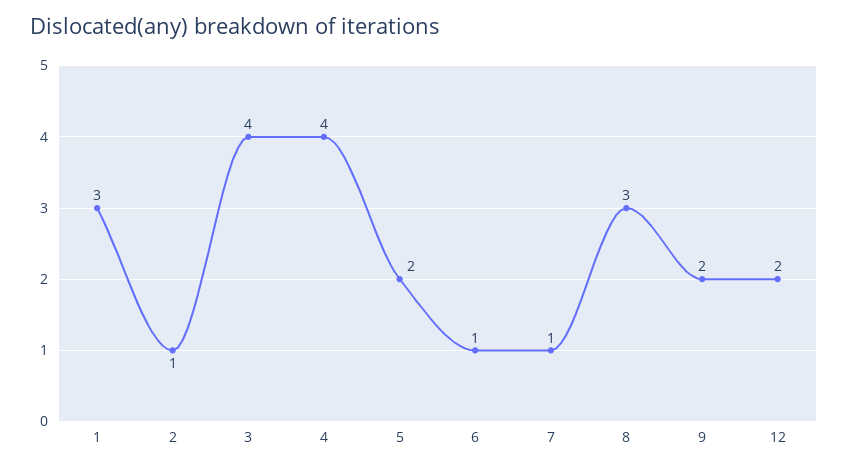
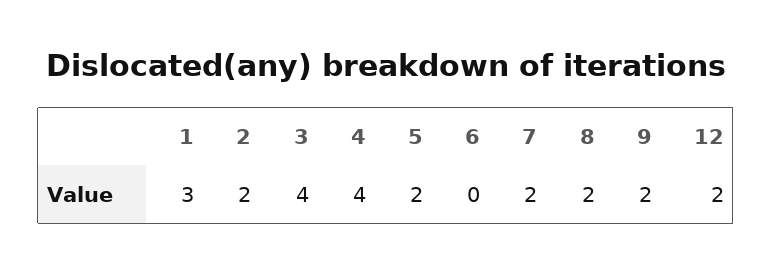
2: 1 -> 2
6: 1 -> 0
7: 1 -> 2
8: 3 -> 2

